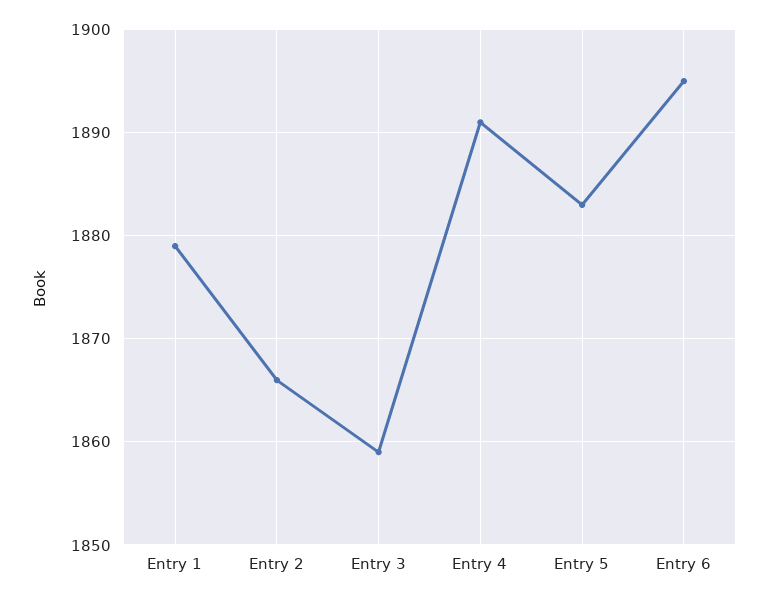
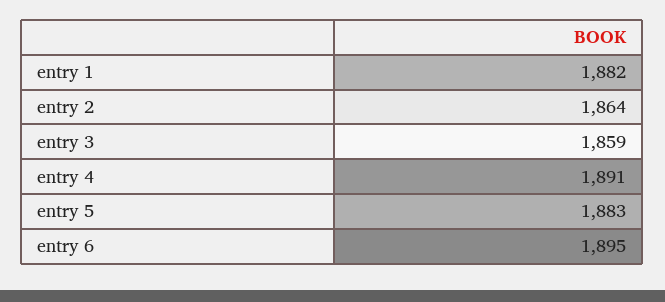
Entry 1: 1879 -> 1882
Entry 2: 1866 -> 1864

